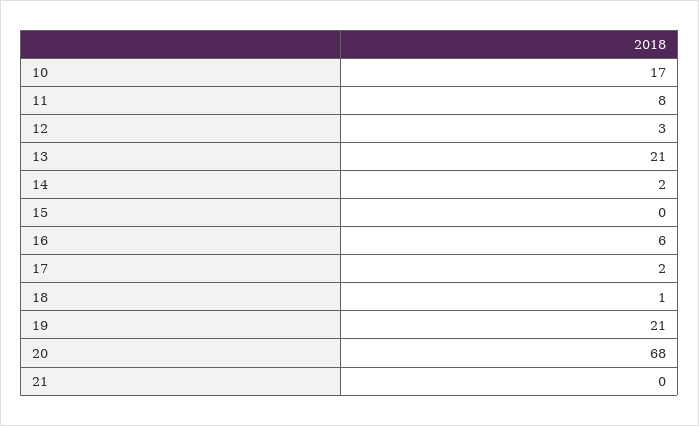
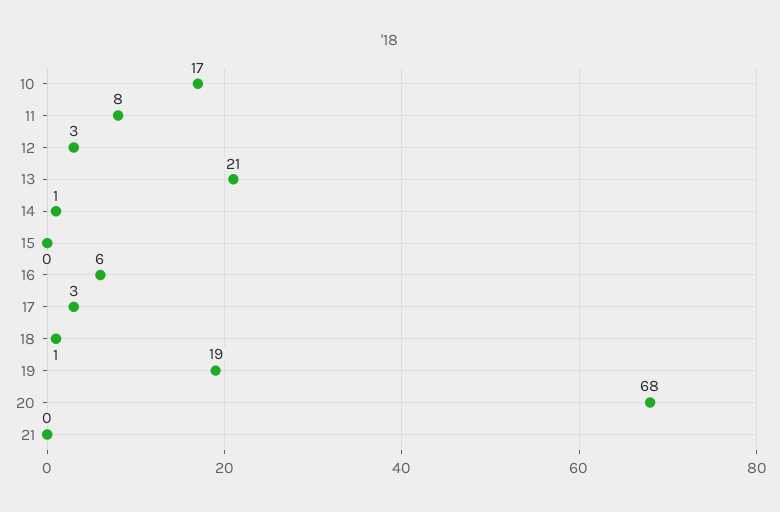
14: 2 -> 1
17: 2 -> 3
19: 21 -> 19

